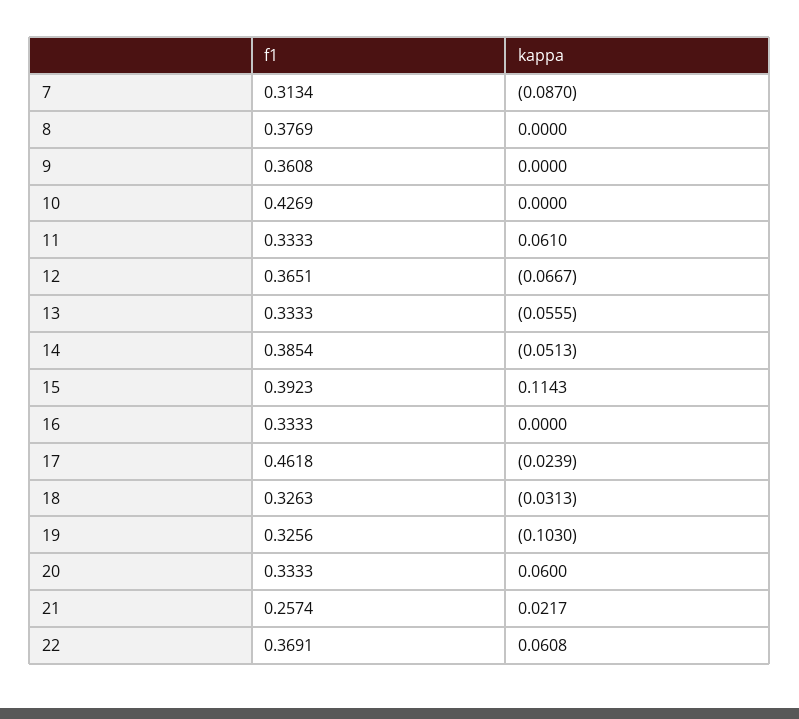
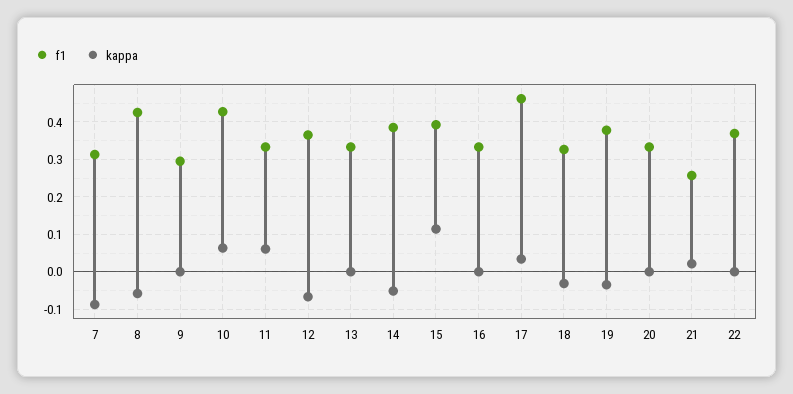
f1, 8: 0.3769 -> 0.42
kappa, 8: 0 -> -0.06
f1, 9: 0.3608 -> 0.3
kappa, 10: 0 -> 0.06
kappa, 13: -0.0555 -> 0
kappa, 17: -0.0239 -> 0.04
f1, 19: 0.3256 -> 0.38
kappa, 19: -0.103 -> -0.04
kappa, 20: 0.06 -> 0
kappa, 22: 0.0608 -> 0

